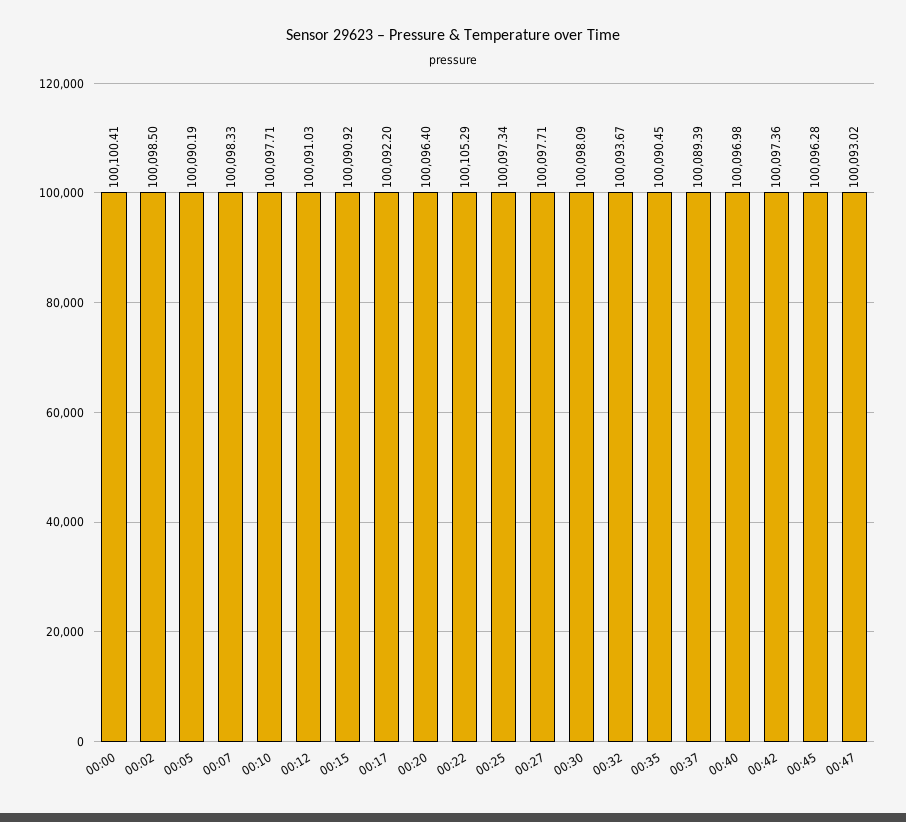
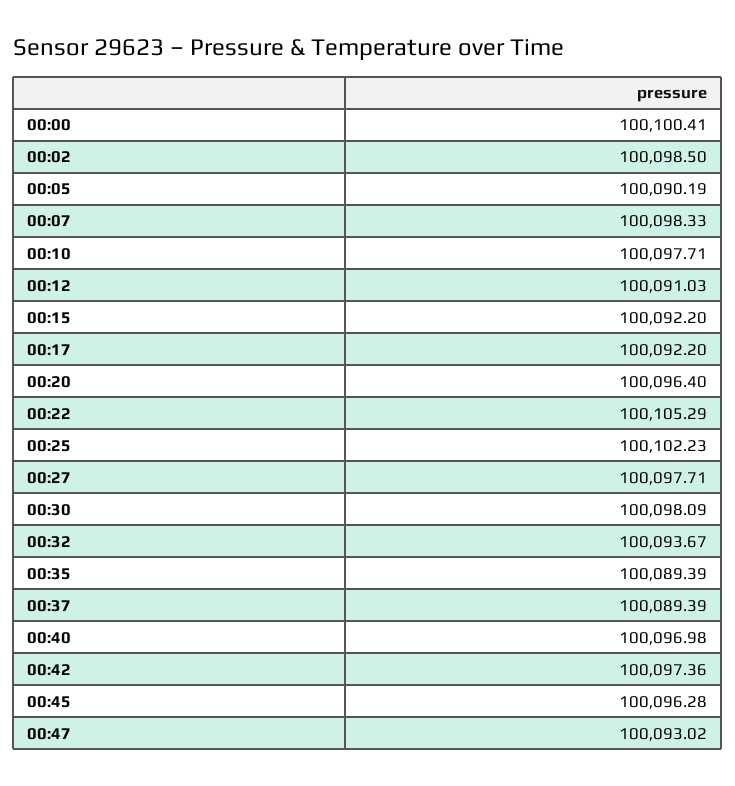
00:15: 100090.92 -> 100092.2
00:25: 100097.34 -> 100102.23
00:35: 100090.45 -> 100089.39

